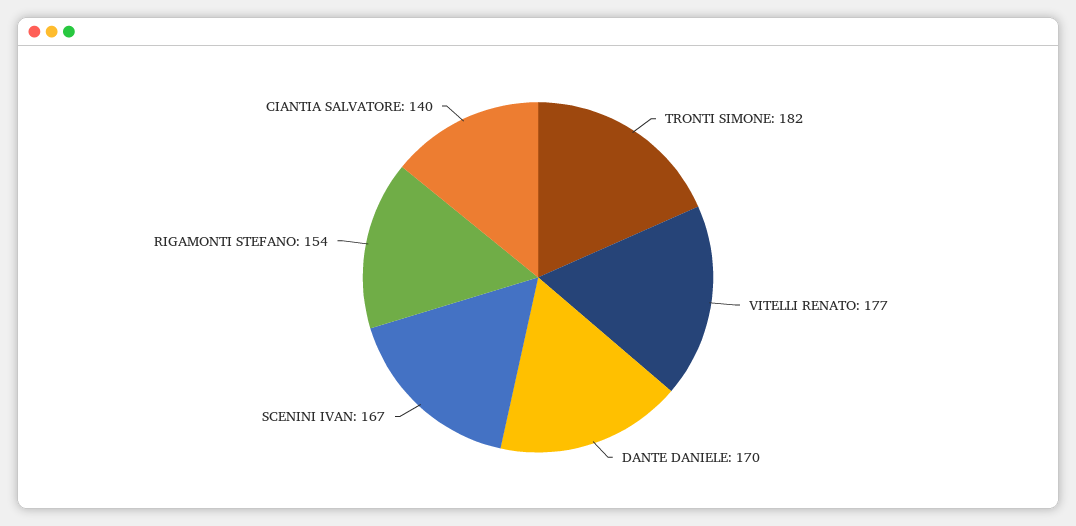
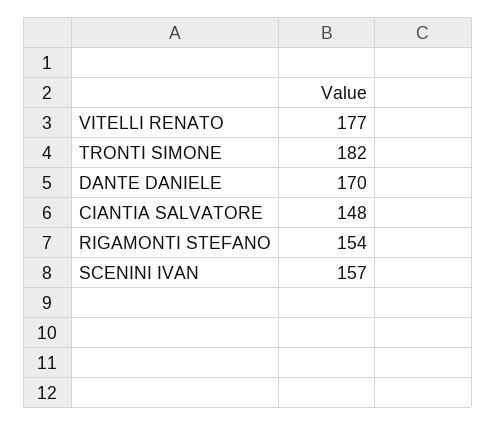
SCENINI IVAN: 167 -> 157
CIANTIA SALVATORE: 140 -> 148

